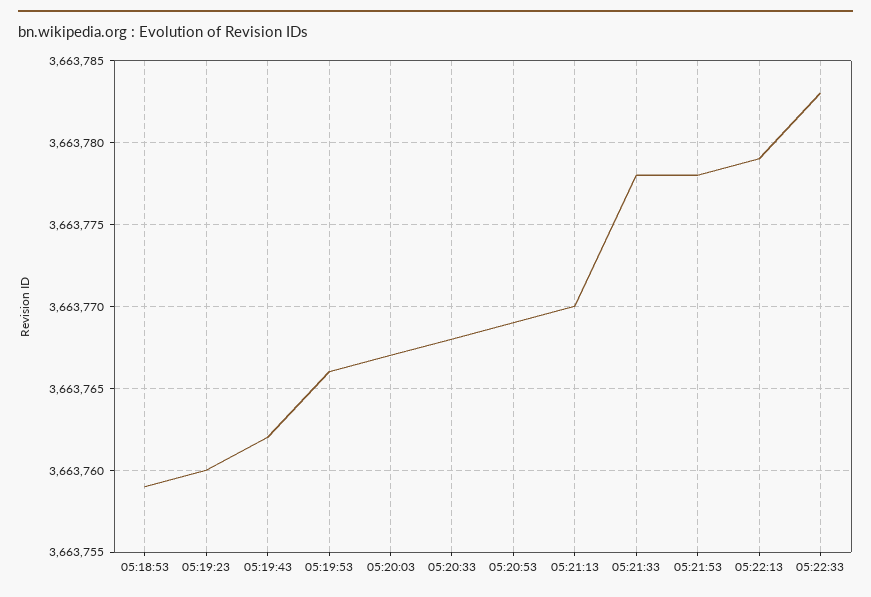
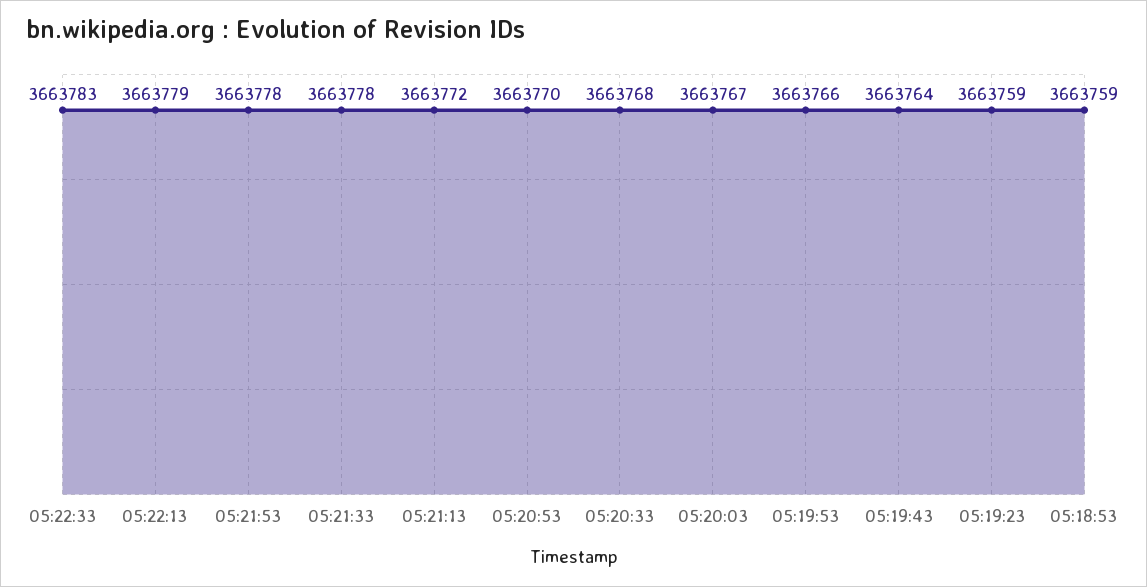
05:19:23: 3663760 -> 3663759
05:19:43: 3663762 -> 3663764
05:20:53: 3663769 -> 3663770
05:21:13: 3663770 -> 3663772

